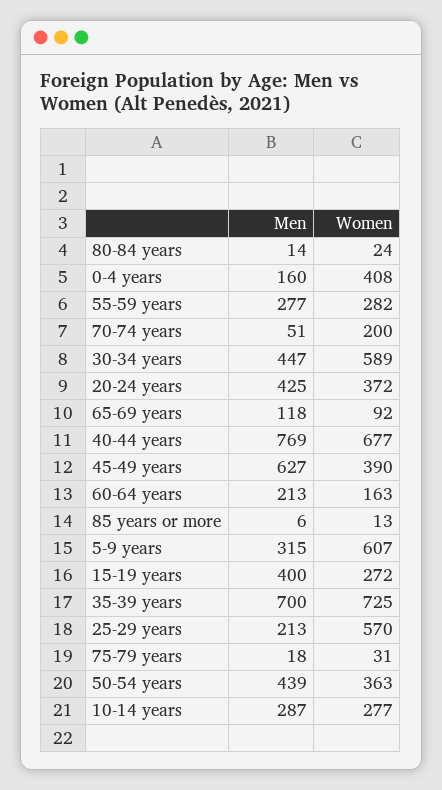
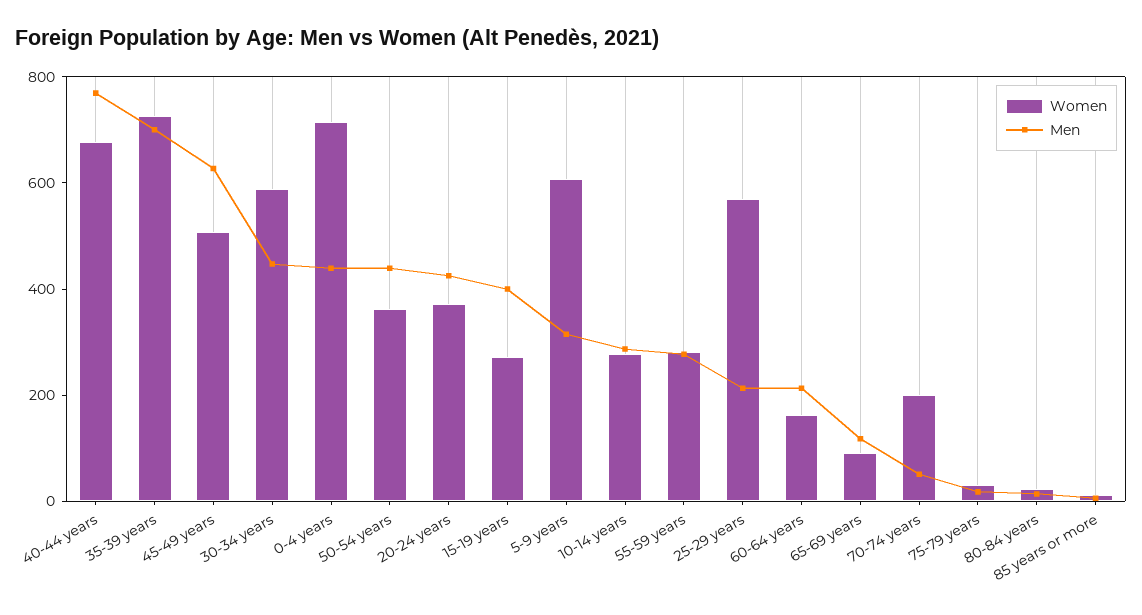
Men, 0-4 years: 160 -> 450
Women, 0-4 years: 408 -> 700
Women, 45-49 years: 390 -> 500

